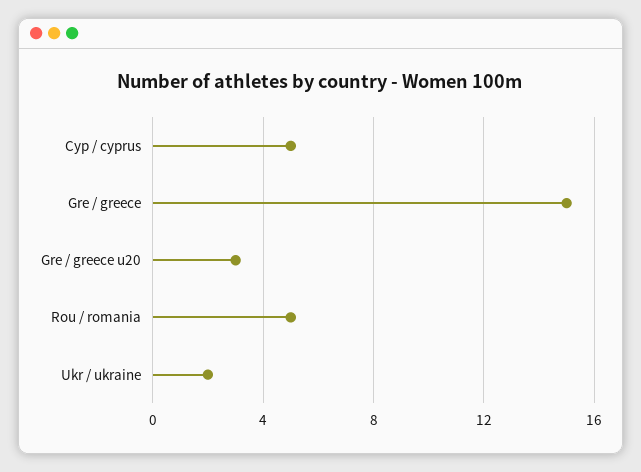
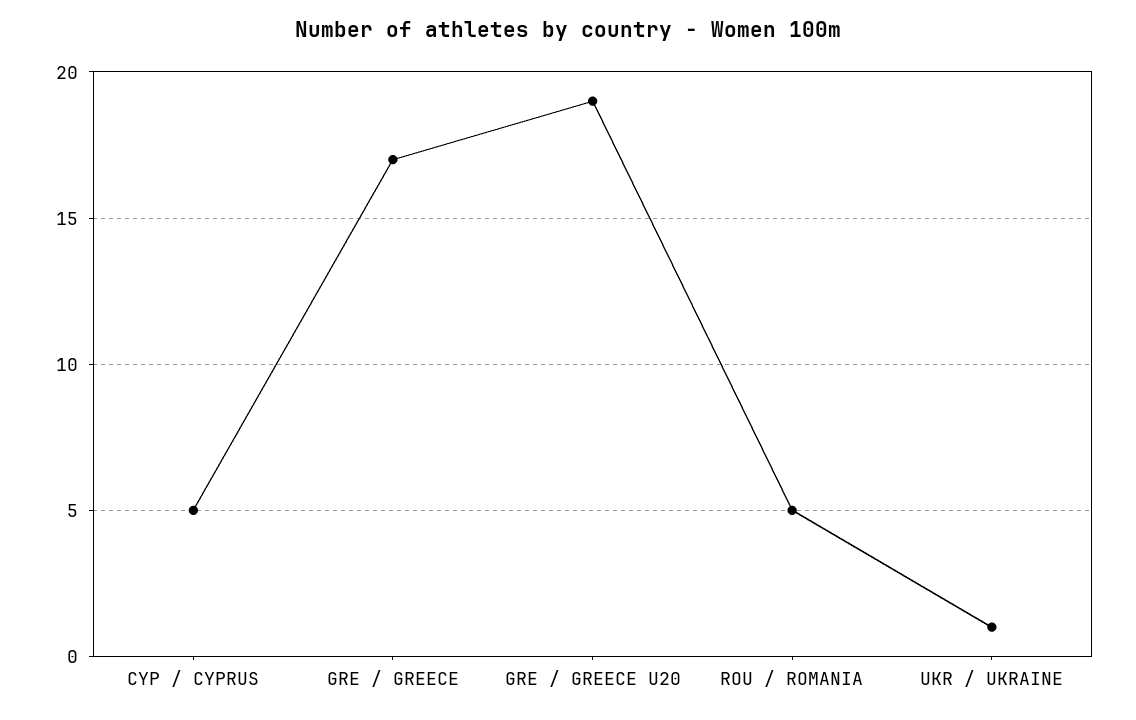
Gre / greece: 15 -> 17
Gre / greece u20: 3 -> 19
Ukr / ukraine: 2 -> 1

